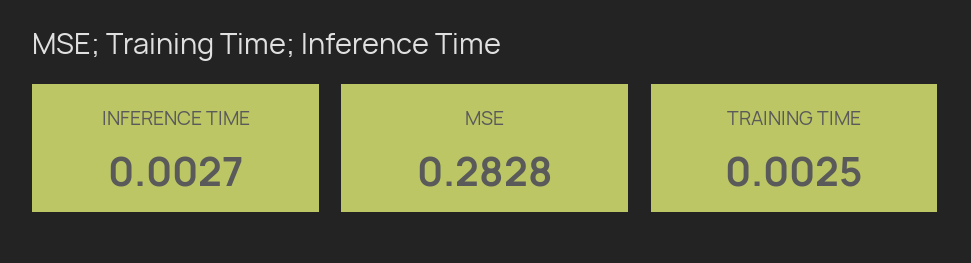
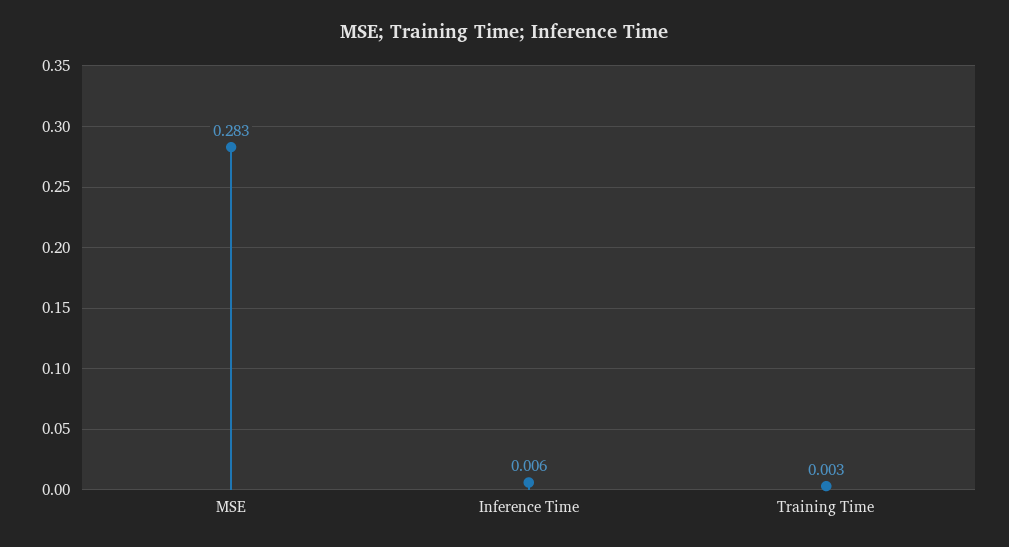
INFERENCE TIME: 0.0027 -> 0.006

